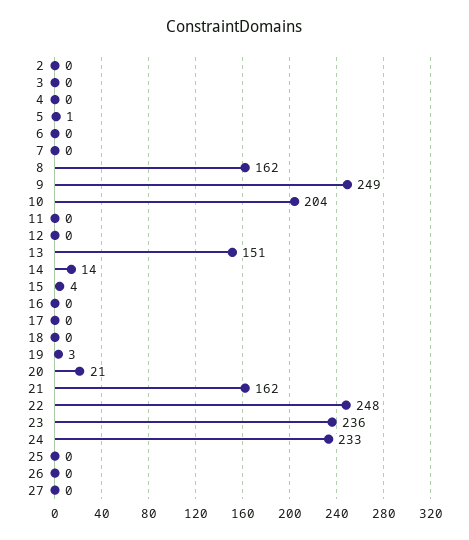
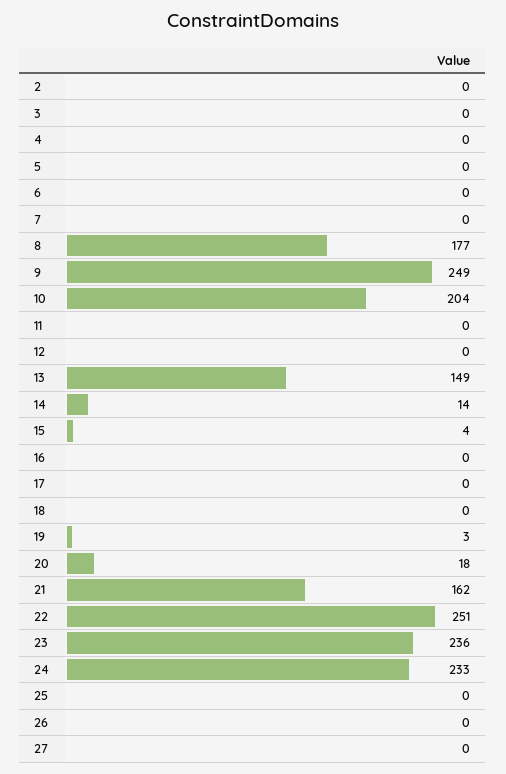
5: 1 -> 0
8: 162 -> 177
13: 151 -> 149
20: 21 -> 18
22: 248 -> 251

